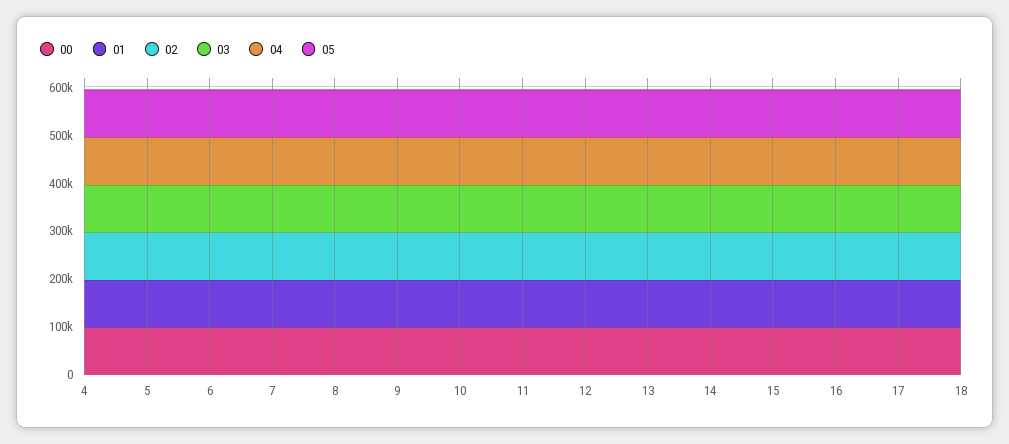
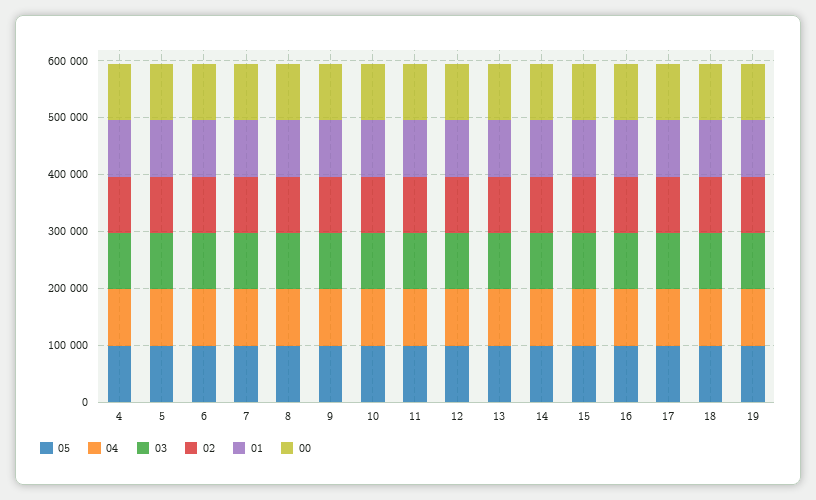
05, 19: none -> 100000
04, 19: none -> 100000
03, 19: none -> 100000
02, 19: none -> 100000
01, 19: none -> 100000
00, 19: none -> 100000

